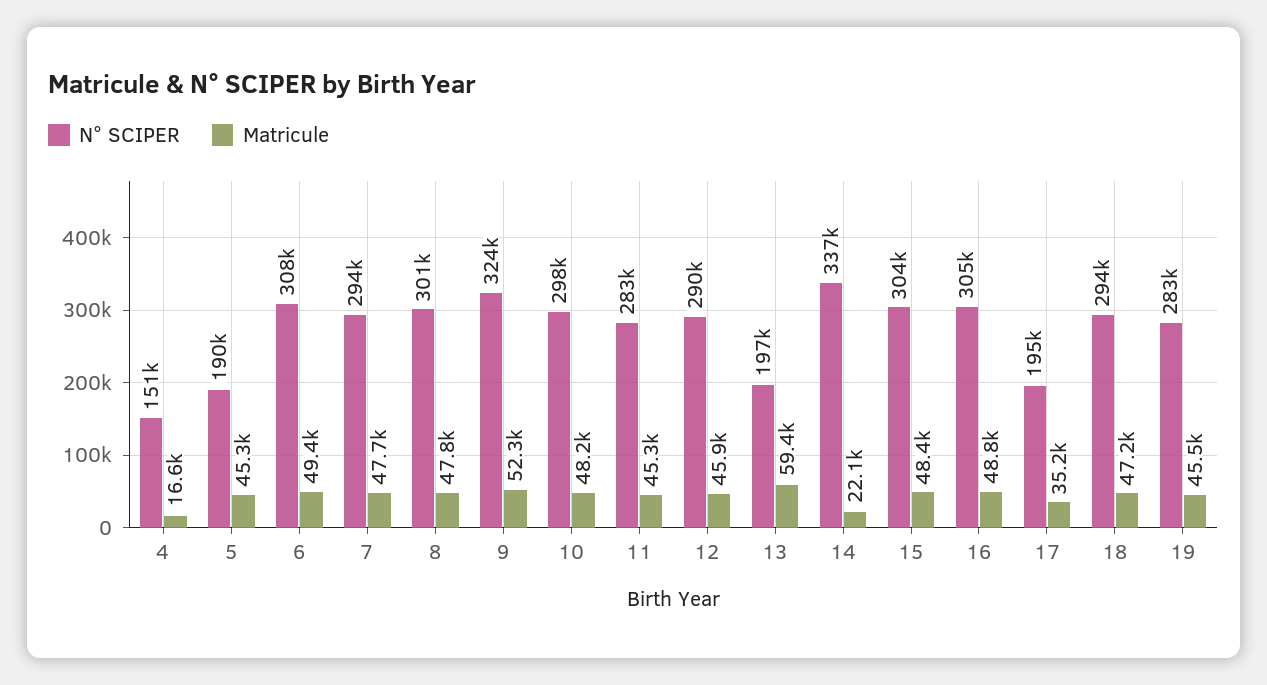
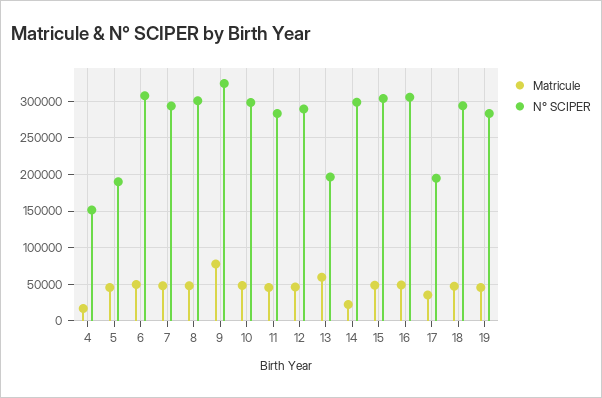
Matricule, 9: 52300 -> 80000
N° SCIPER, 14: 337000 -> 300000

